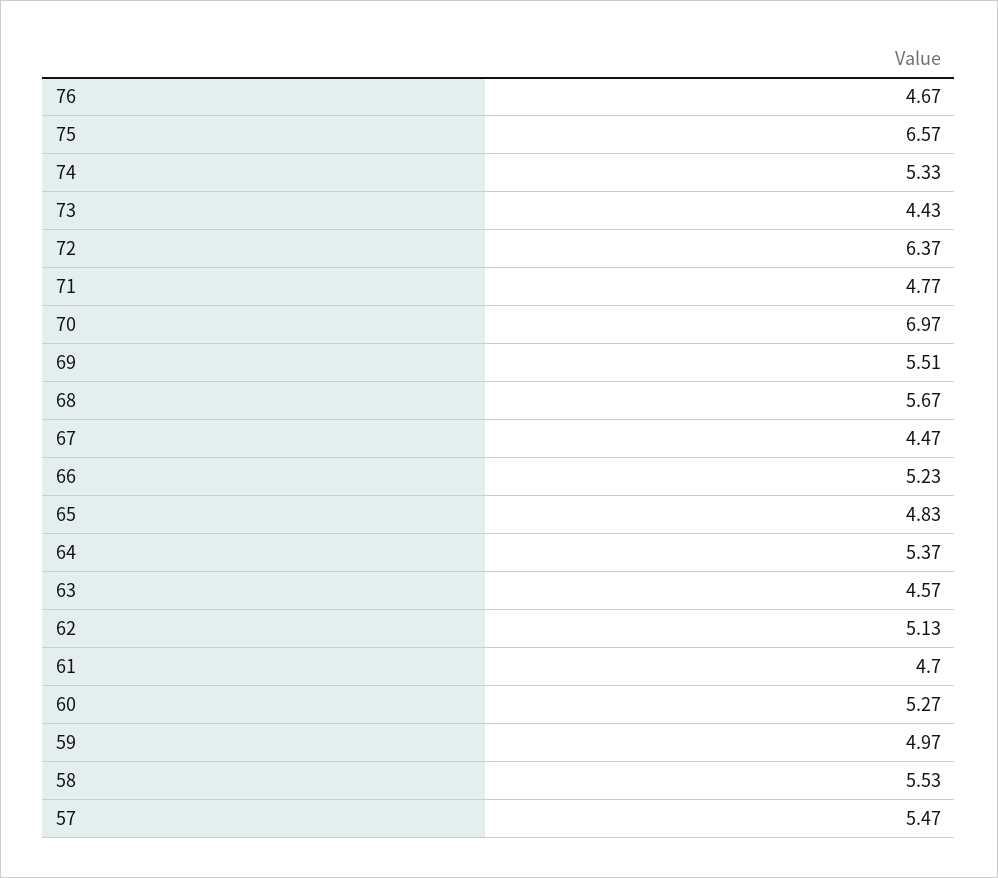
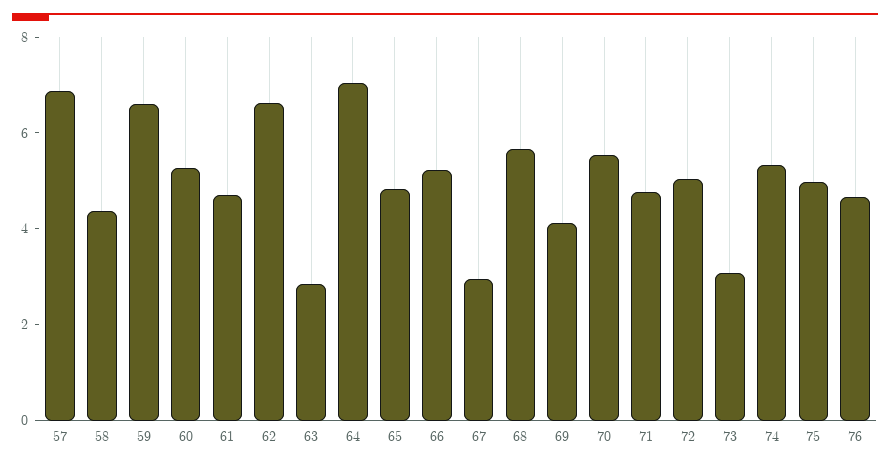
75: 6.57 -> 5
73: 4.43 -> 3
72: 6.37 -> 5
70: 6.97 -> 5.5
69: 5.51 -> 4
67: 4.47 -> 3
64: 5.37 -> 7
63: 4.57 -> 3
62: 5.13 -> 6.5
59: 4.97 -> 6.5
58: 5.53 -> 4.5
57: 5.47 -> 7

